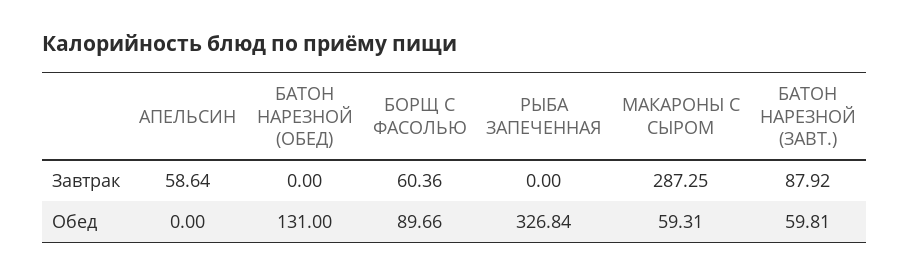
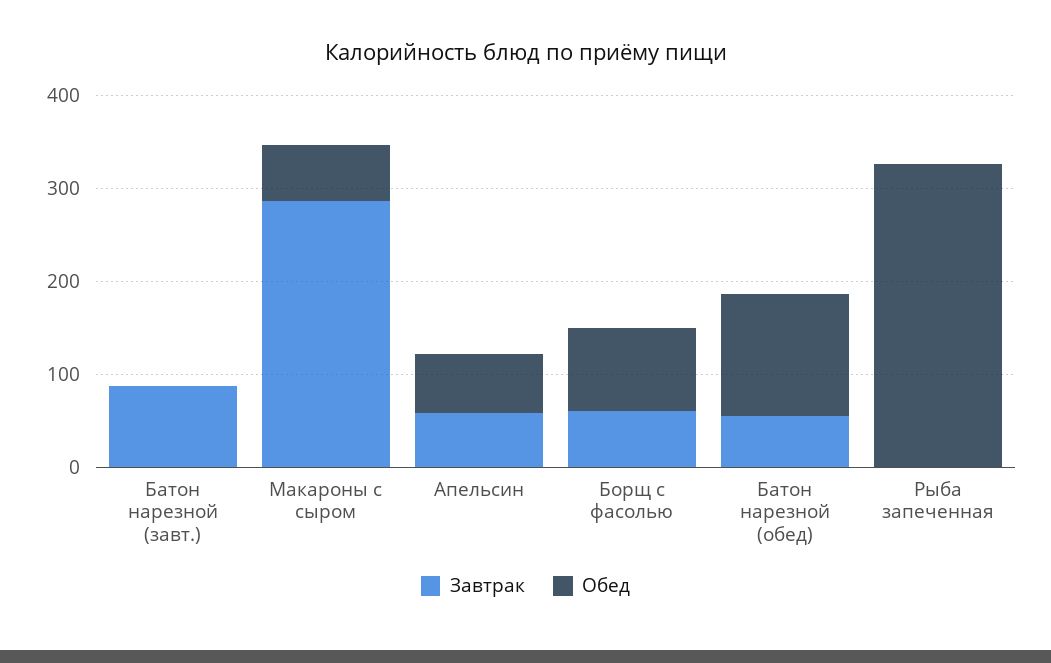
Завтрак, БАТОН НАРЕЗНОЙ (ОБЕД): 0 -> 60
Обед, АПЕЛЬСИН: 0 -> 60
Обед, БАТОН НАРЕЗНОЙ (ЗАВТ.): 59.81 -> 0

